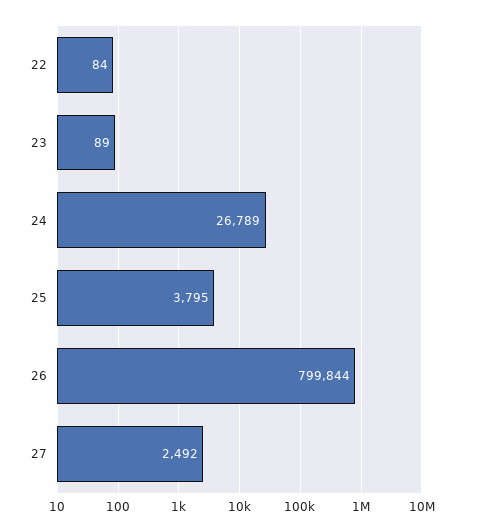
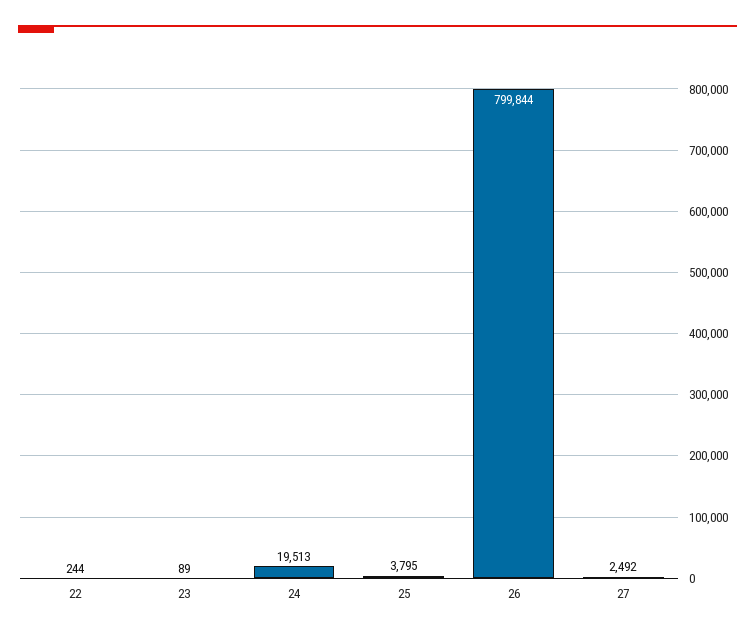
22: 84 -> 244
24: 26789 -> 19513

